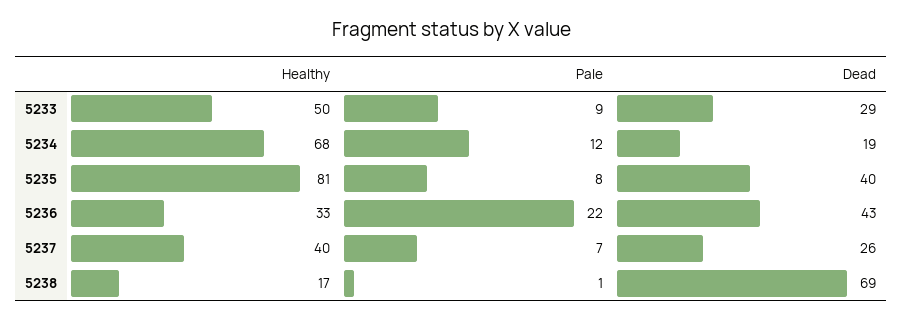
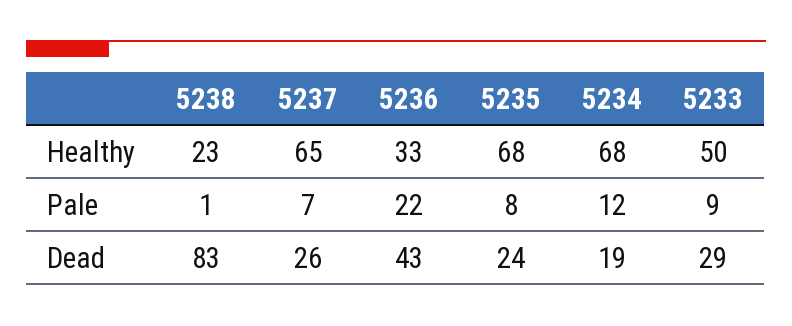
Healthy, 5235: 81 -> 68
Dead, 5235: 40 -> 24
Healthy, 5237: 40 -> 65
Healthy, 5238: 17 -> 23
Dead, 5238: 69 -> 83

